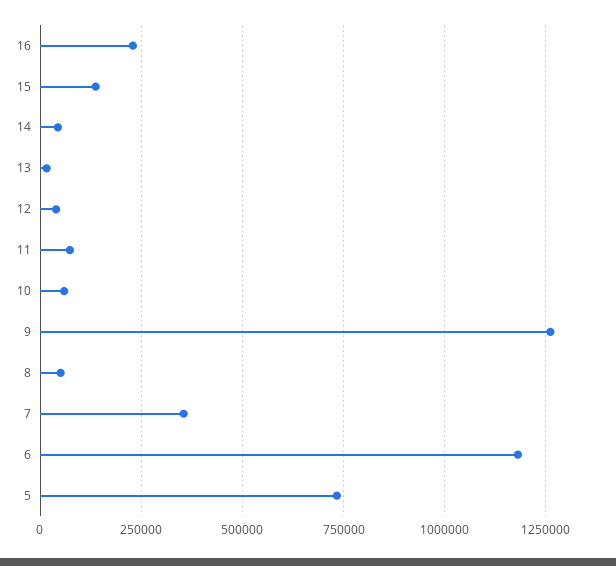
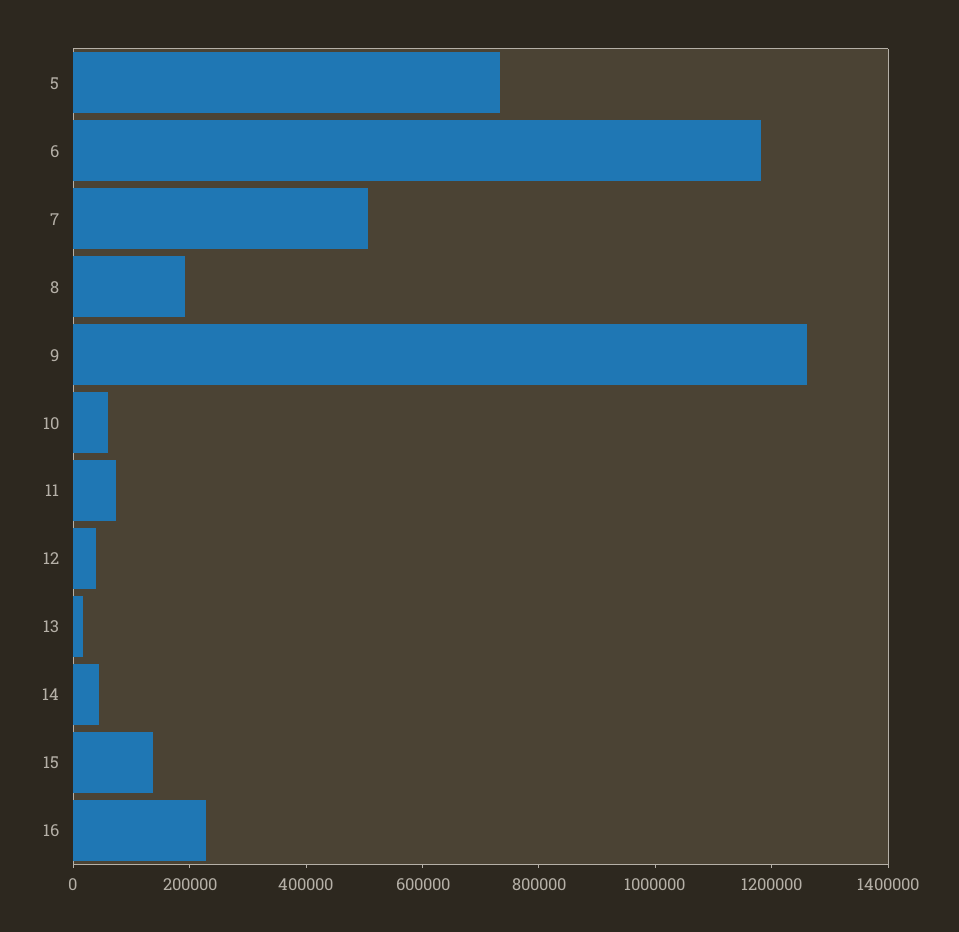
8: 50000 -> 200000
7: 350000 -> 500000

